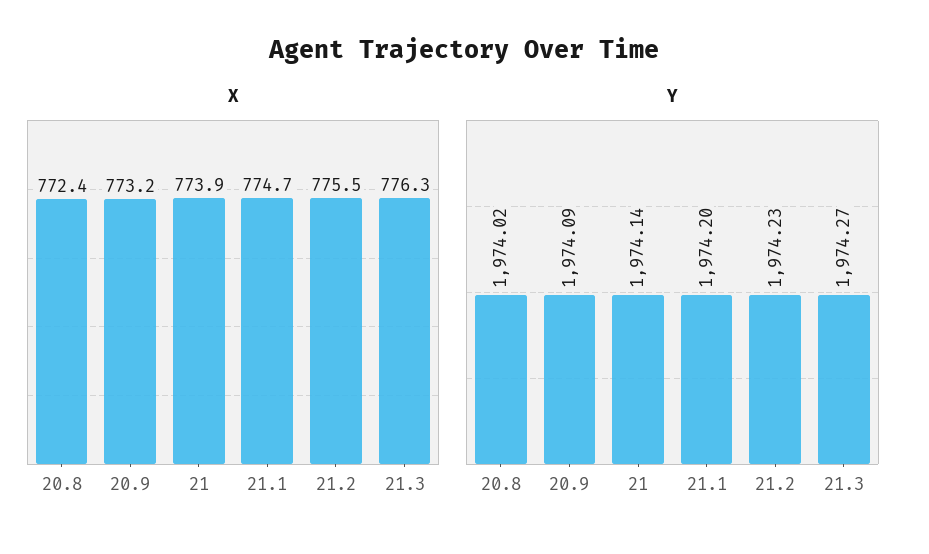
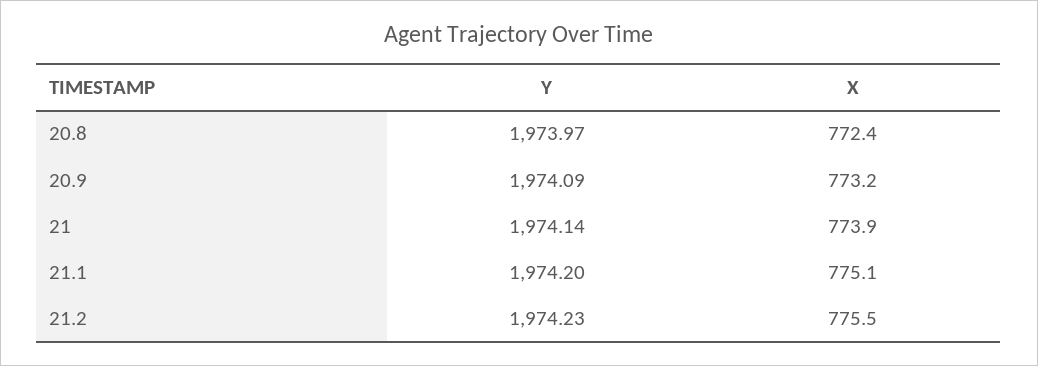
X, 21.1: 774.7 -> 775.1
X, 21.3: 776.3 -> none
Y, 20.8: 1974.02 -> 1973.97
Y, 21.3: 1974.27 -> none

